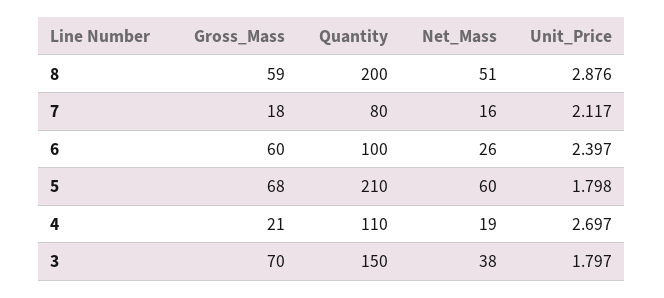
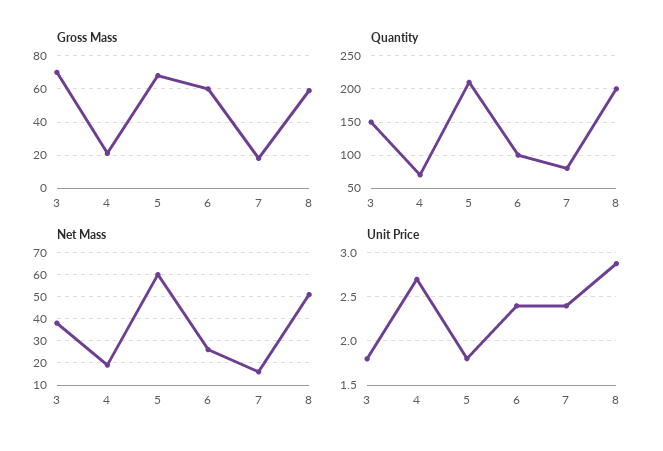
Unit_Price, 7: 2.117 -> 2.4
Quantity, 4: 110 -> 70

